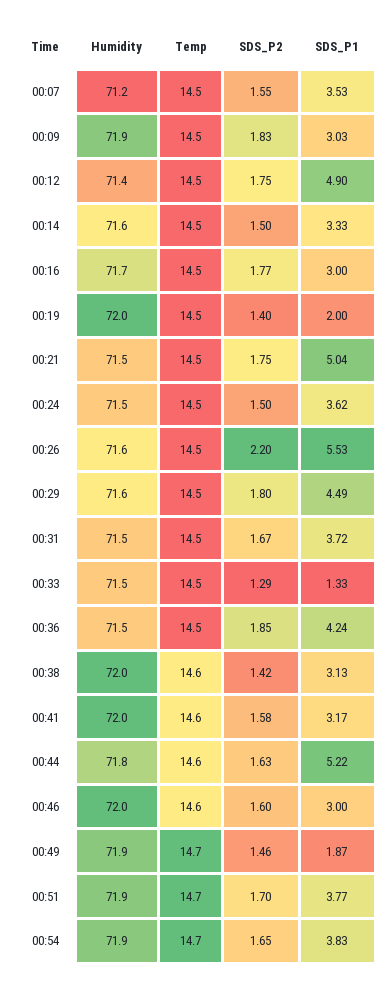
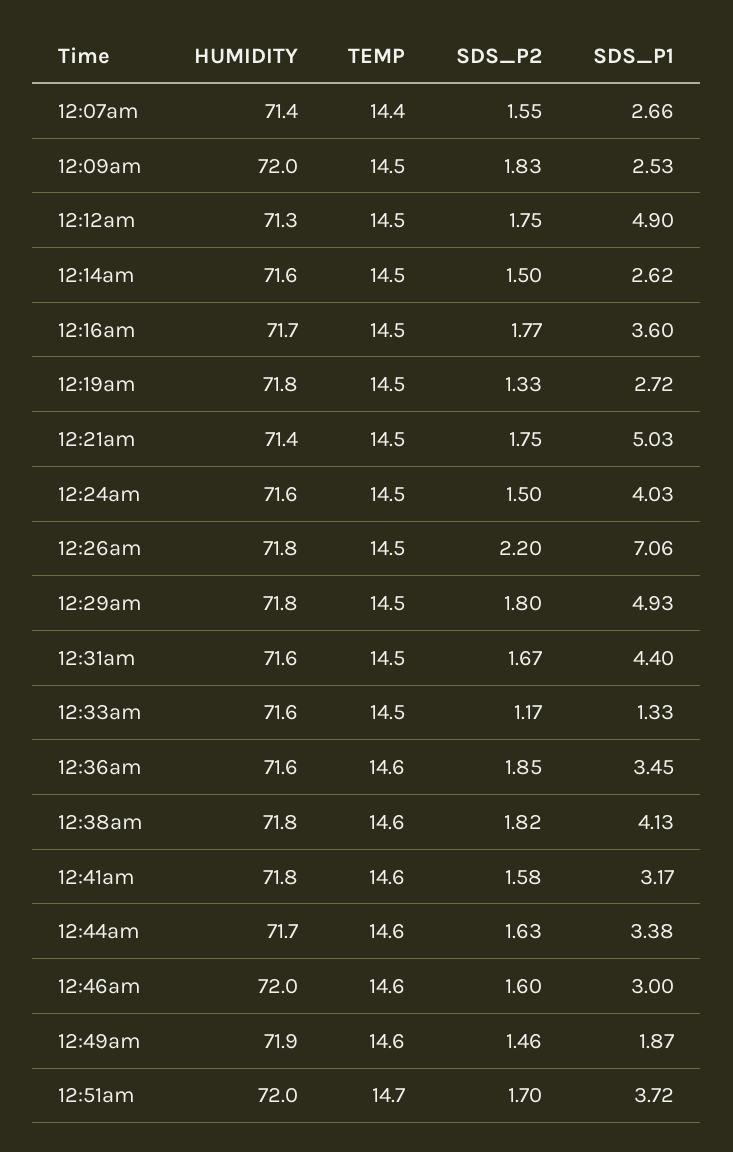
Humidity, 00:07: 71.2 -> 71.4
Temp, 00:07: 14.5 -> 14.4
SDS_P1, 00:07: 3.53 -> 2.66
Humidity, 00:09: 71.9 -> 72
SDS_P1, 00:09: 3.03 -> 2.53
Humidity, 00:12: 71.4 -> 71.3
SDS_P1, 00:14: 3.33 -> 2.62
SDS_P1, 00:16: 3 -> 3.6
Humidity, 00:19: 72 -> 71.8
SDS_P2, 00:19: 1.4 -> 1.33
SDS_P1, 00:19: 2 -> 2.72
Humidity, 00:21: 71.5 -> 71.4
SDS_P1, 00:21: 5.04 -> 5.03
Humidity, 00:24: 71.5 -> 71.6
SDS_P1, 00:24: 3.62 -> 4.03
Humidity, 00:26: 71.6 -> 71.8
SDS_P1, 00:26: 5.53 -> 7.06
Humidity, 00:29: 71.6 -> 71.8
SDS_P1, 00:29: 4.49 -> 4.93
Humidity, 00:31: 71.5 -> 71.6
SDS_P1, 00:31: 3.72 -> 4.4
Humidity, 00:33: 71.5 -> 71.6
SDS_P2, 00:33: 1.29 -> 1.17
Humidity, 00:36: 71.5 -> 71.6
Temp, 00:36: 14.5 -> 14.6
SDS_P1, 00:36: 4.24 -> 3.45
Humidity, 00:38: 72 -> 71.8
SDS_P2, 00:38: 1.42 -> 1.82
SDS_P1, 00:38: 3.13 -> 4.13
Humidity, 00:41: 72 -> 71.8
Humidity, 00:44: 71.8 -> 71.7
SDS_P1, 00:44: 5.22 -> 3.38
Temp, 00:49: 14.7 -> 14.6
Humidity, 00:51: 71.9 -> 72
SDS_P1, 00:51: 3.77 -> 3.72
Humidity, 00:54: 71.9 -> none
Temp, 00:54: 14.7 -> none
SDS_P2, 00:54: 1.65 -> none
SDS_P1, 00:54: 3.83 -> none

